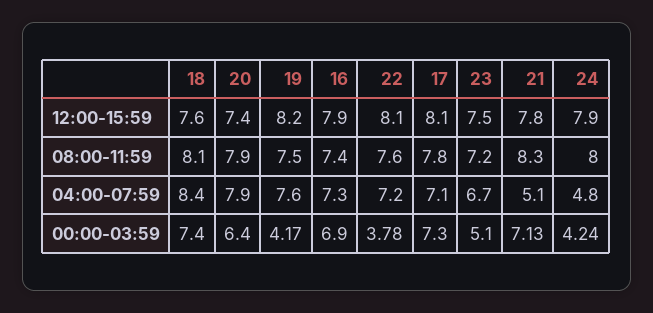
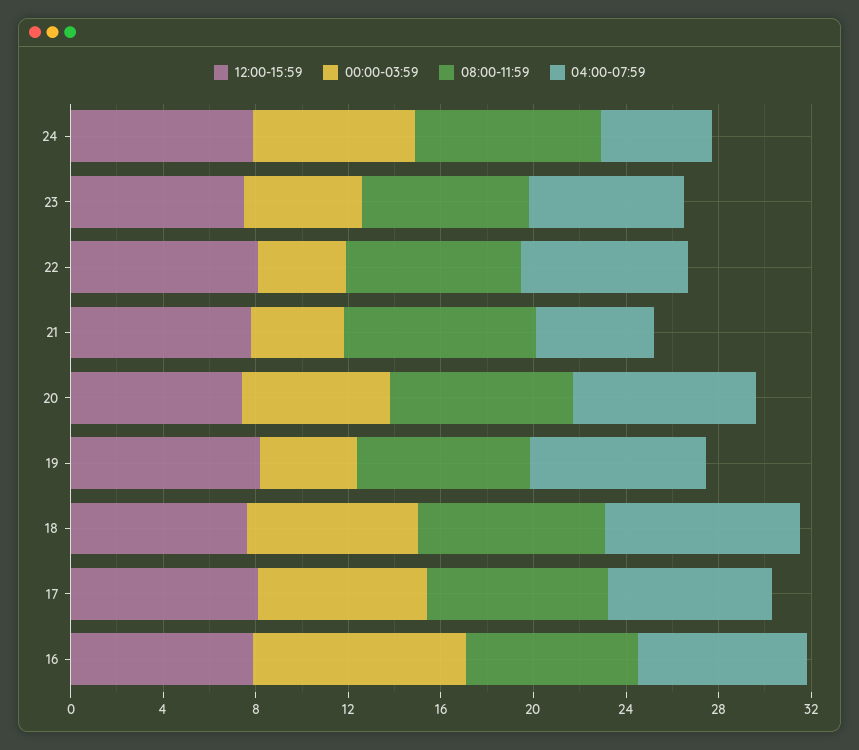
00:00-03:59, 16: 6.9 -> 9
00:00-03:59, 21: 7.13 -> 4
00:00-03:59, 24: 4.24 -> 7

